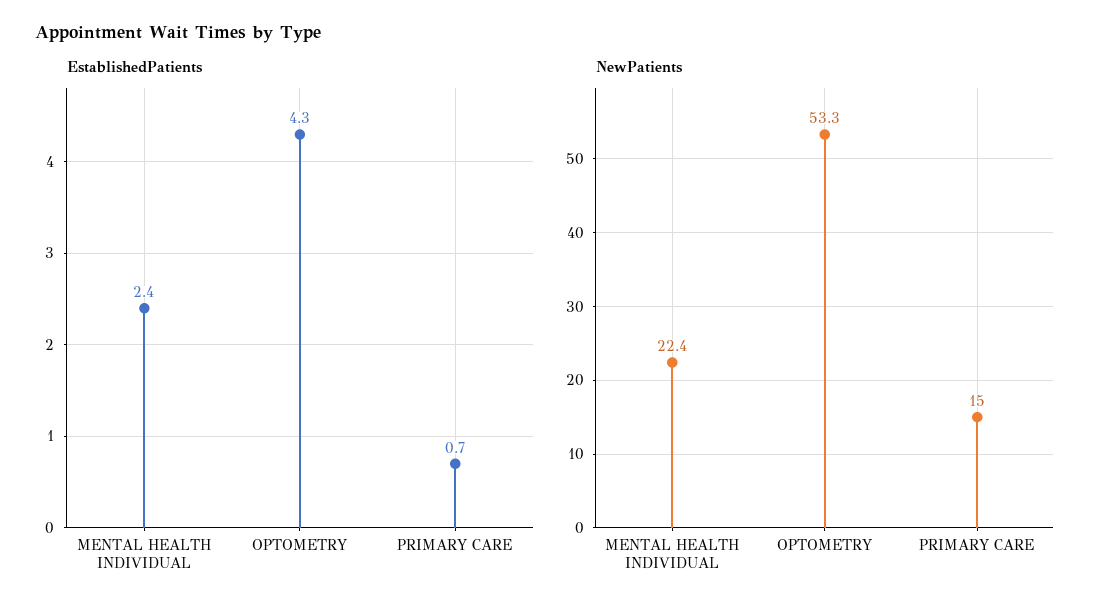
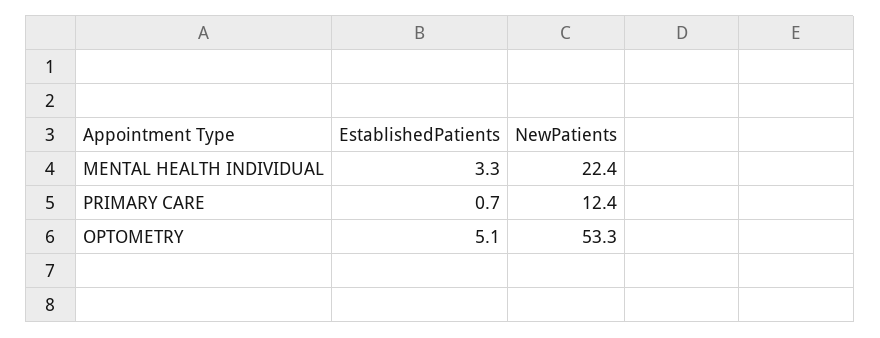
EstablishedPatients, MENTAL HEALTH INDIVIDUAL: 2.4 -> 3.3
EstablishedPatients, OPTOMETRY: 4.3 -> 5.1
NewPatients, PRIMARY CARE: 15 -> 12.4

